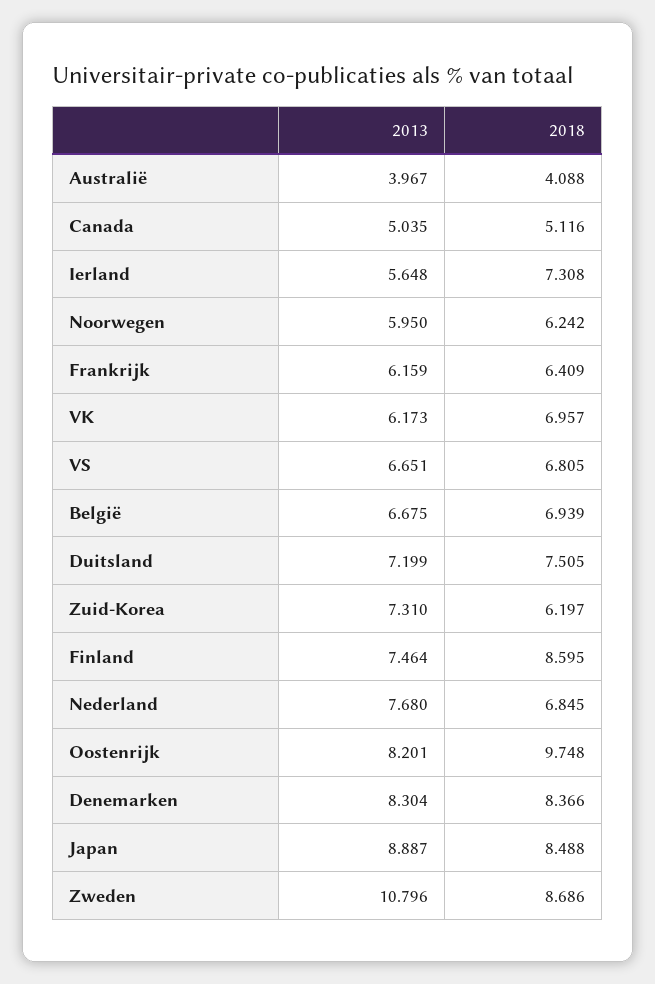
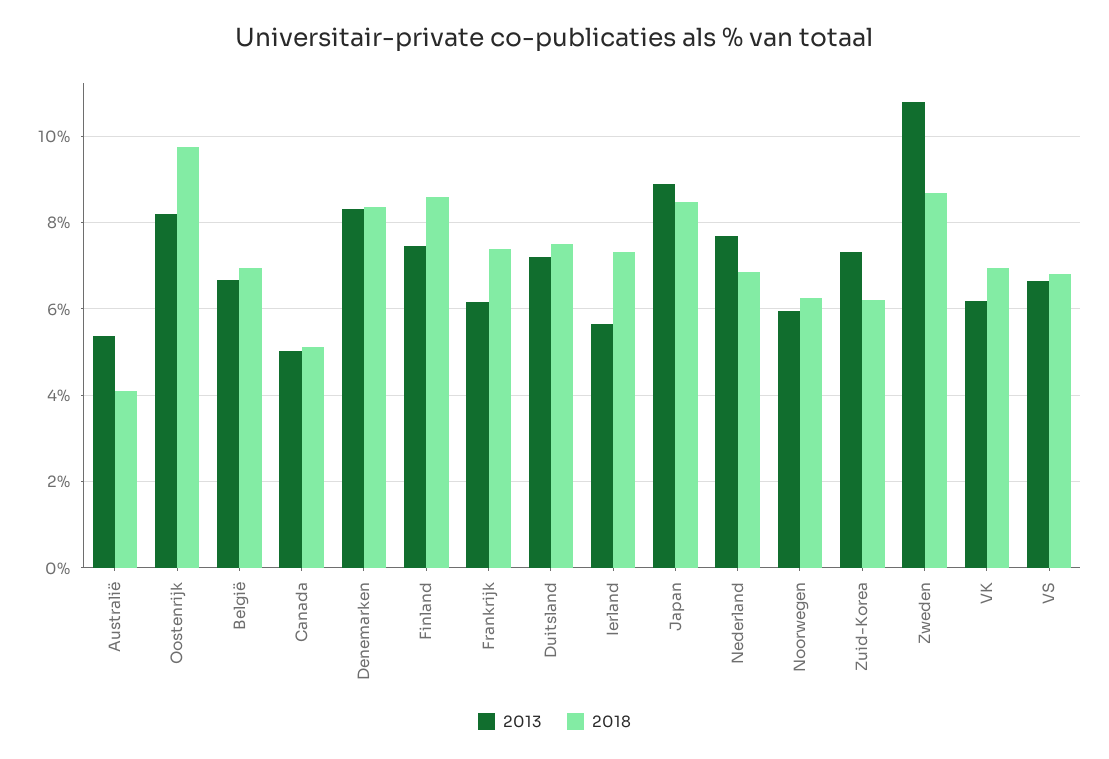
2013, Australië: 3.967 -> 5.4
2018, Frankrijk: 6.409 -> 7.4

